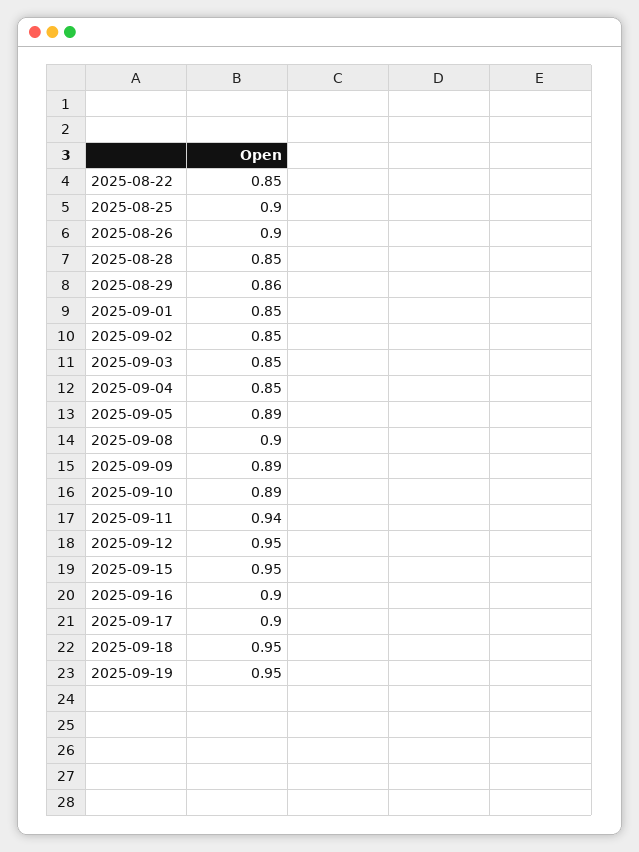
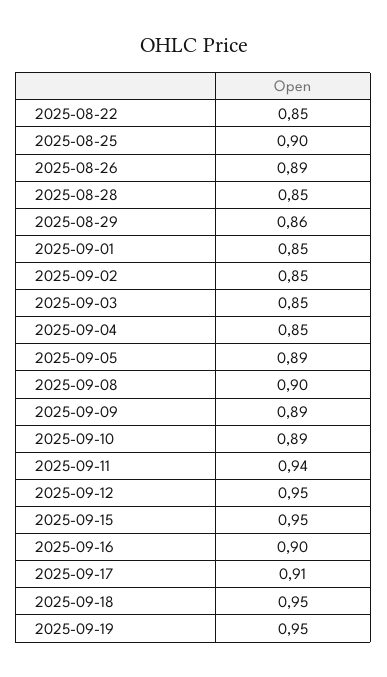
2025-08-26: 0.9 -> 0.89
2025-09-17: 0.9 -> 0.91

